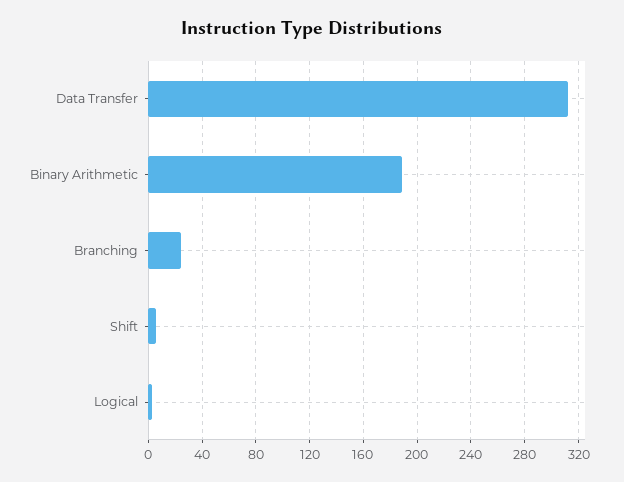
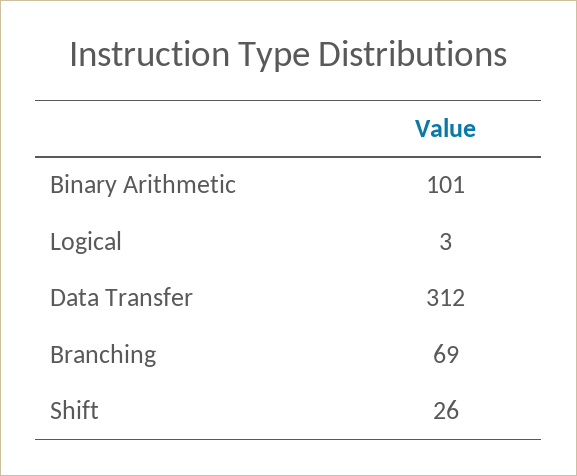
Binary Arithmetic: 190 -> 101
Branching: 25 -> 69
Shift: 5 -> 26

